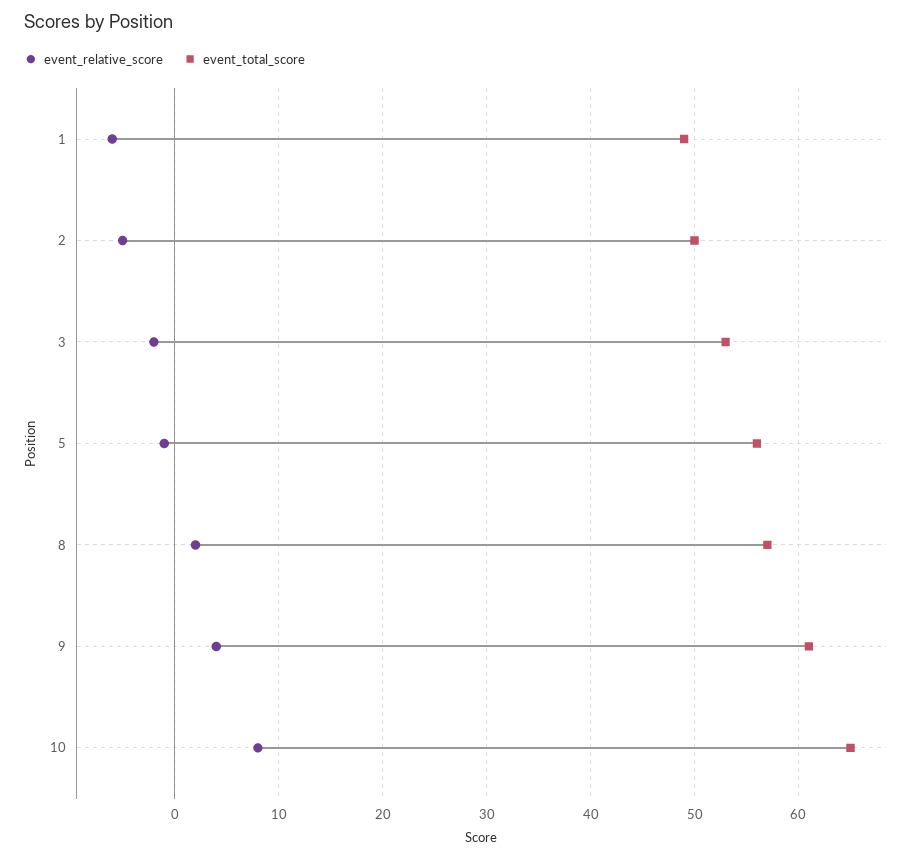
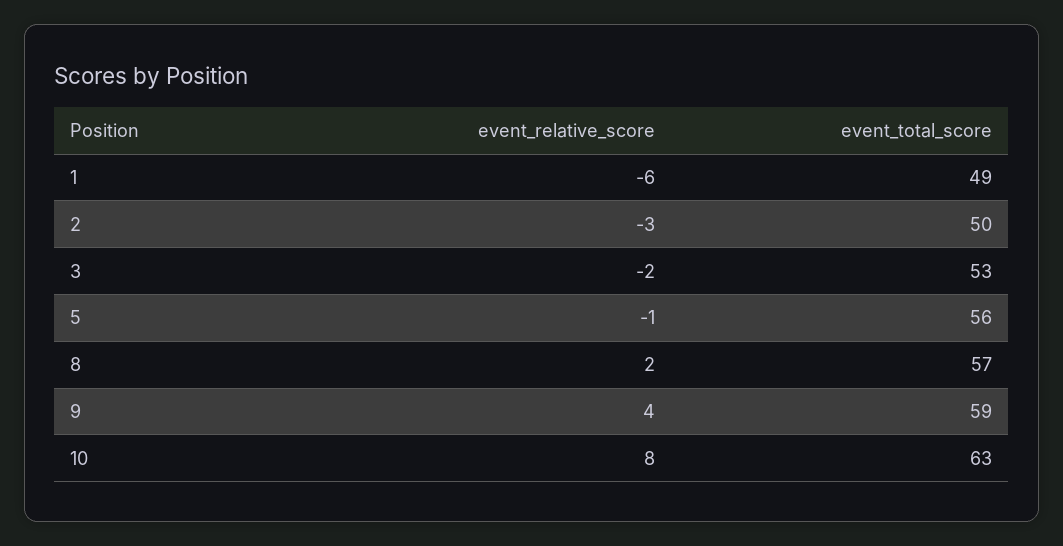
event_relative_score, 2: -5 -> -3
event_total_score, 9: 61 -> 59
event_total_score, 10: 65 -> 63

